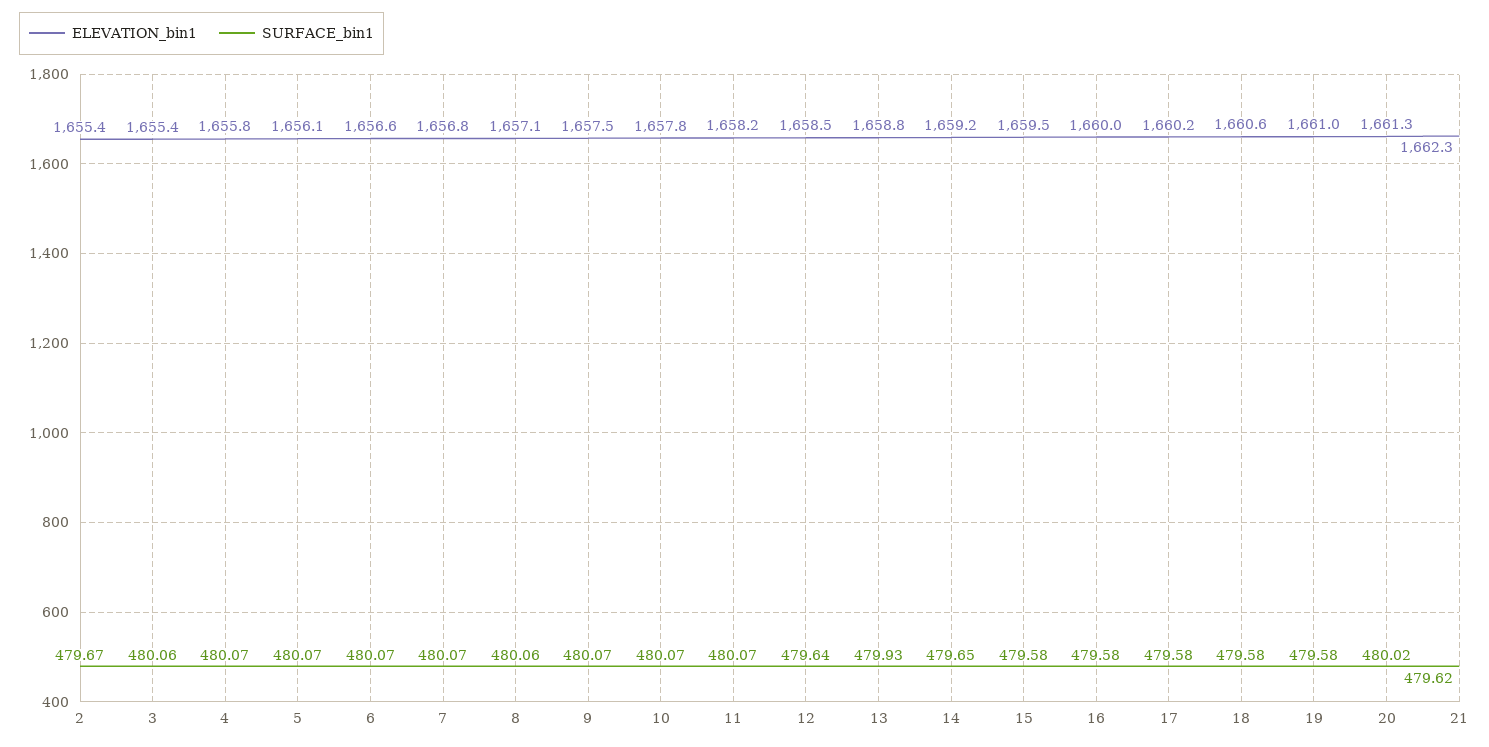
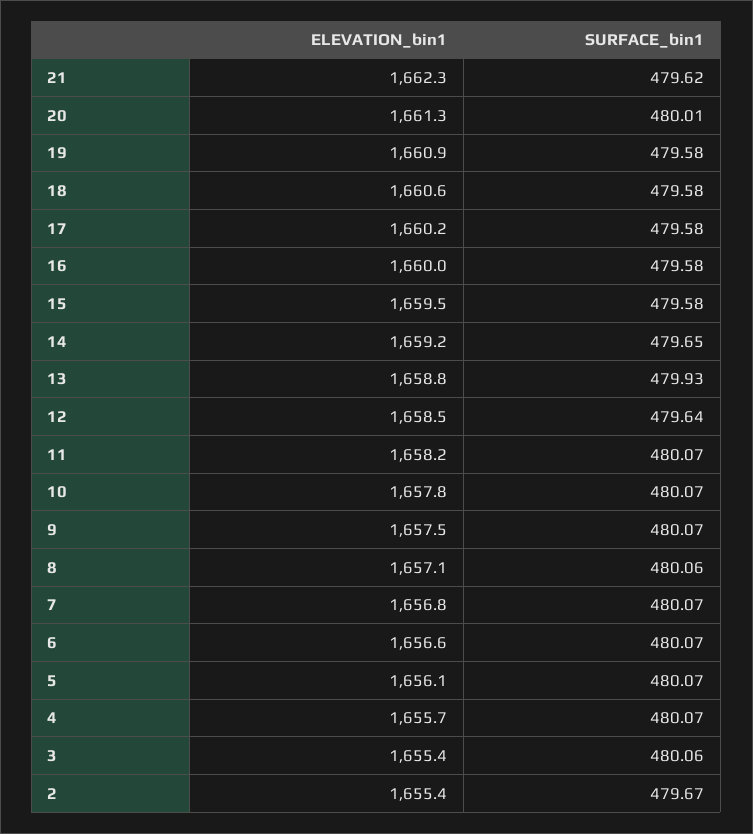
ELEVATION_bin1, 4: 1655.8 -> 1655.7
ELEVATION_bin1, 19: 1661 -> 1660.9
SURFACE_bin1, 20: 480.02 -> 480.01

